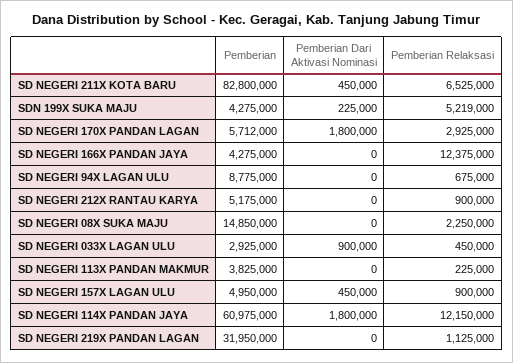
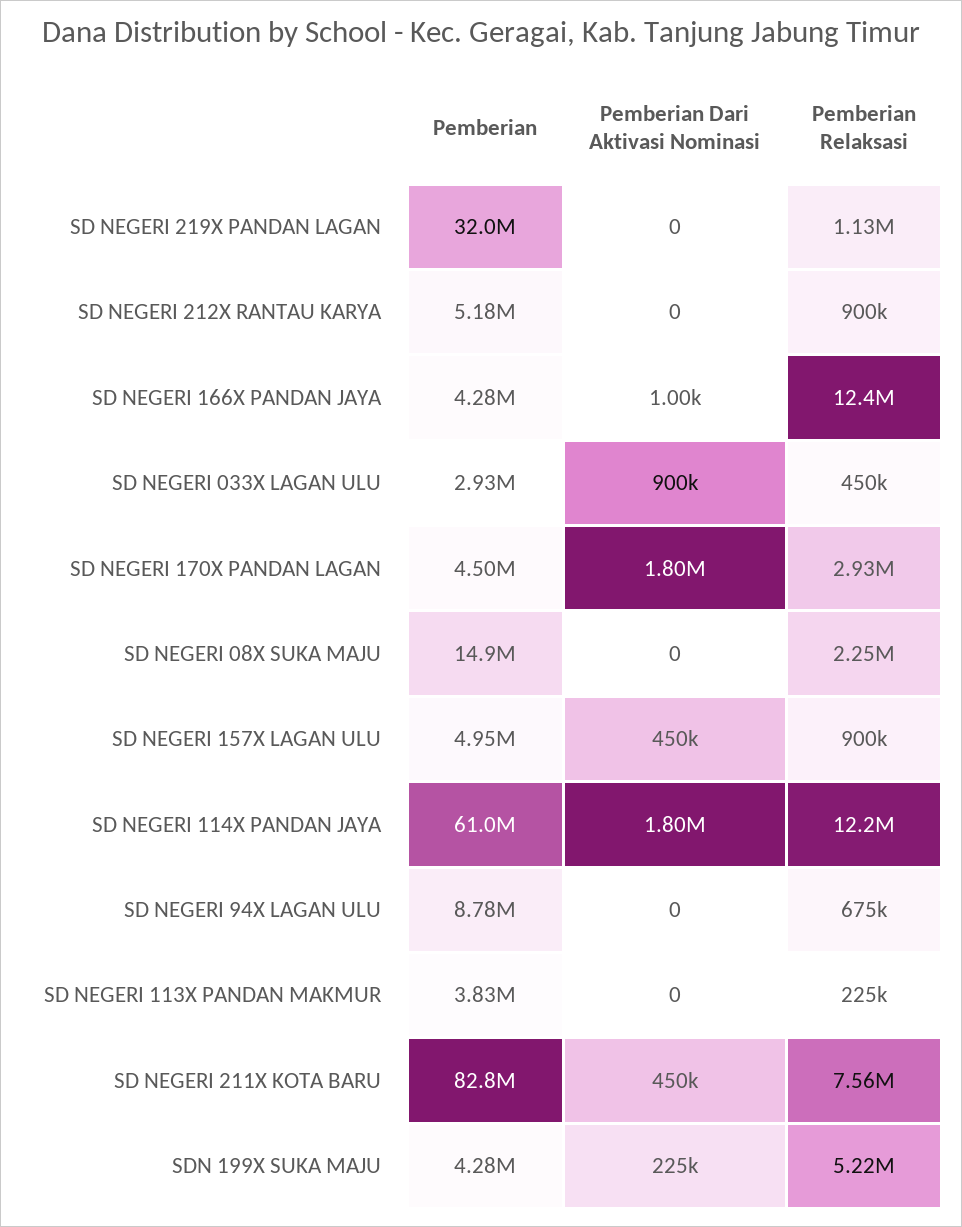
Pemberian Relaksasi, SD NEGERI 211X KOTA BARU: 6525000 -> 7560000
Pemberian, SD NEGERI 170X PANDAN LAGAN: 5712000 -> 4500000
Pemberian Dari Aktivasi Nominasi, SD NEGERI 166X PANDAN JAYA: 0 -> 1000

